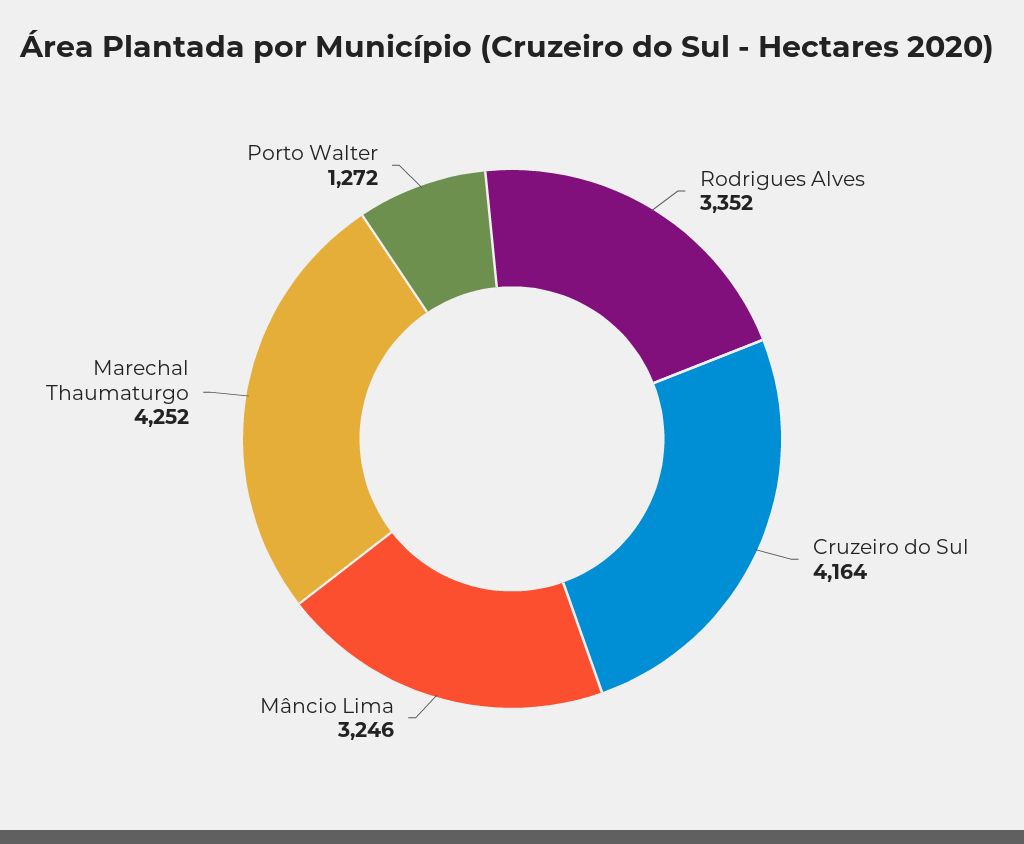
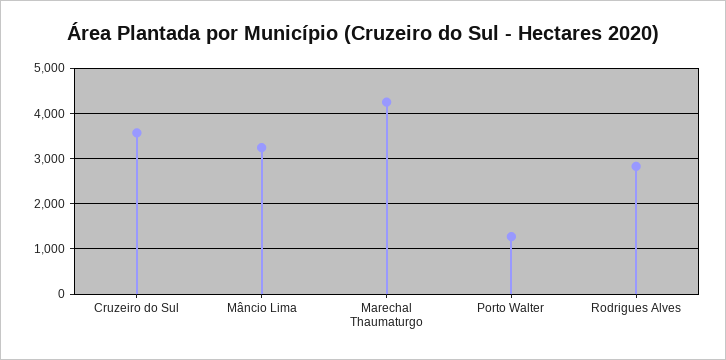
Rodrigues Alves: 3352 -> 2800
Cruzeiro do Sul: 4164 -> 3600

